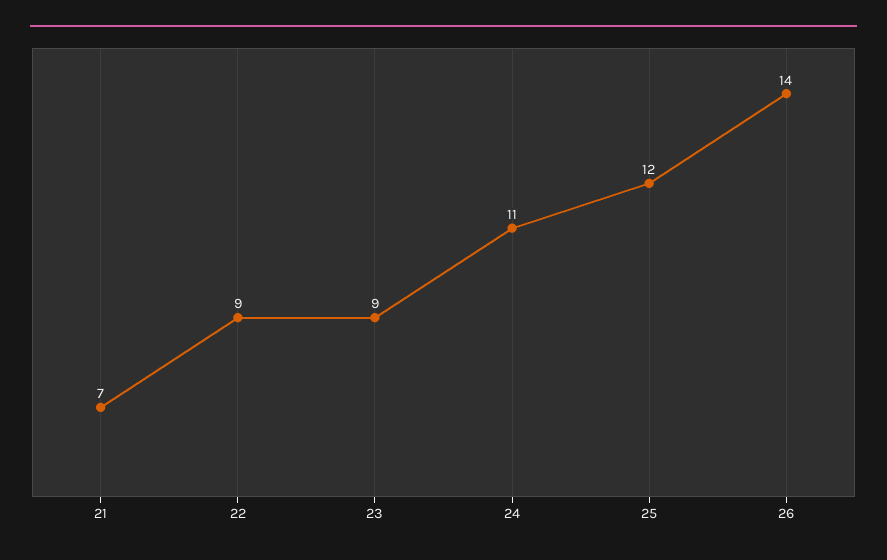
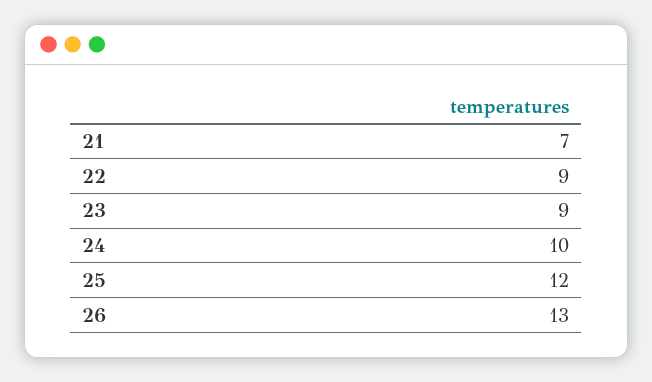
24: 11 -> 10
26: 14 -> 13

